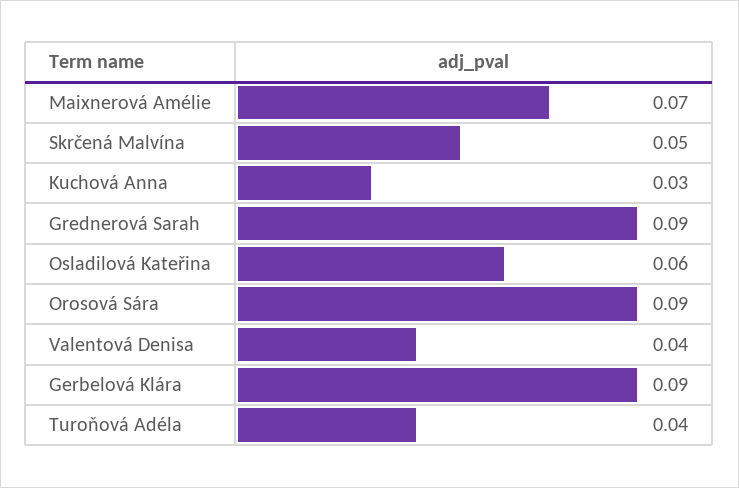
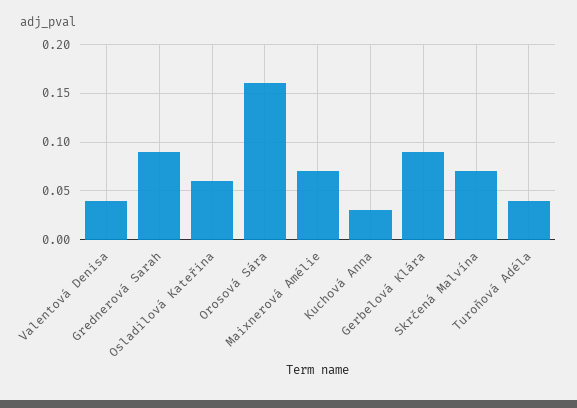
Skrčená Malvína: 0.05 -> 0.07
Orosová Sára: 0.09 -> 0.16

